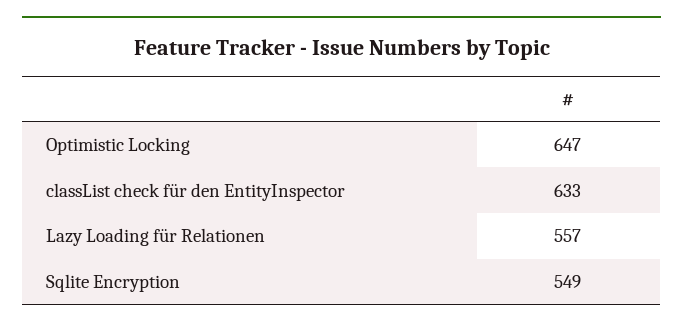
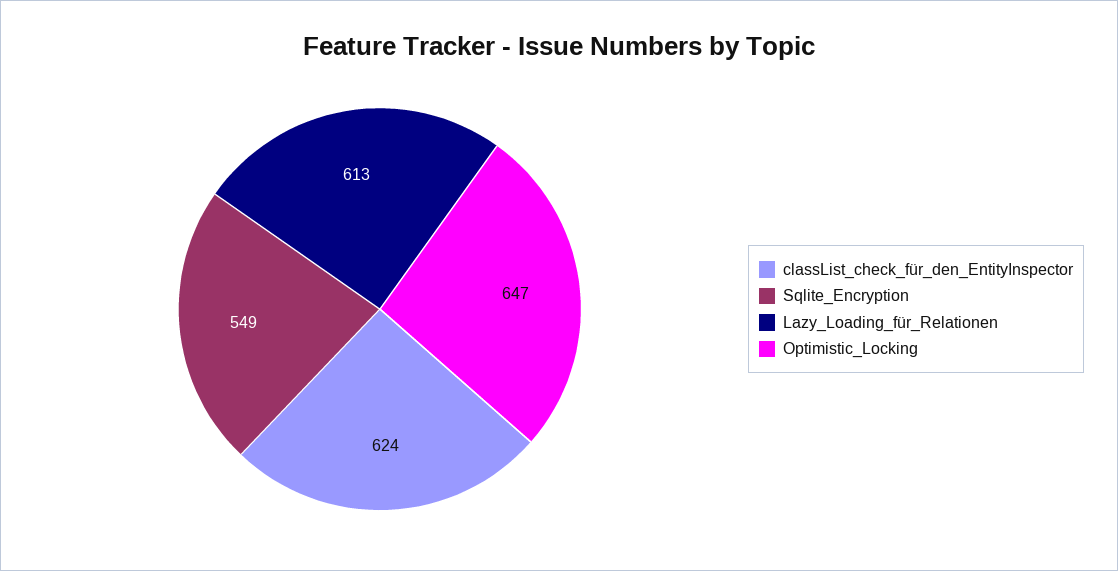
classList check für den EntityInspector: 633 -> 624
Lazy Loading für Relationen: 557 -> 613

